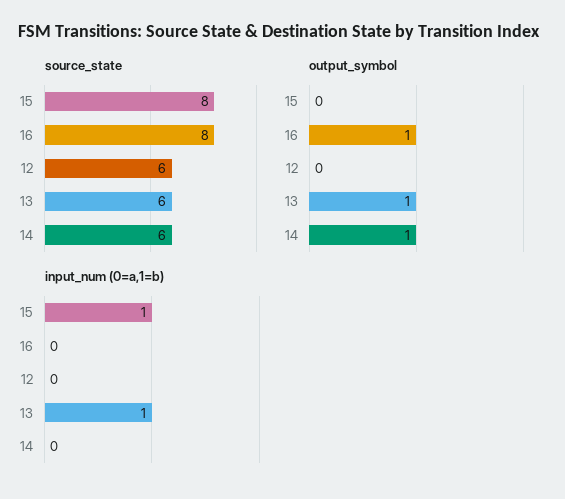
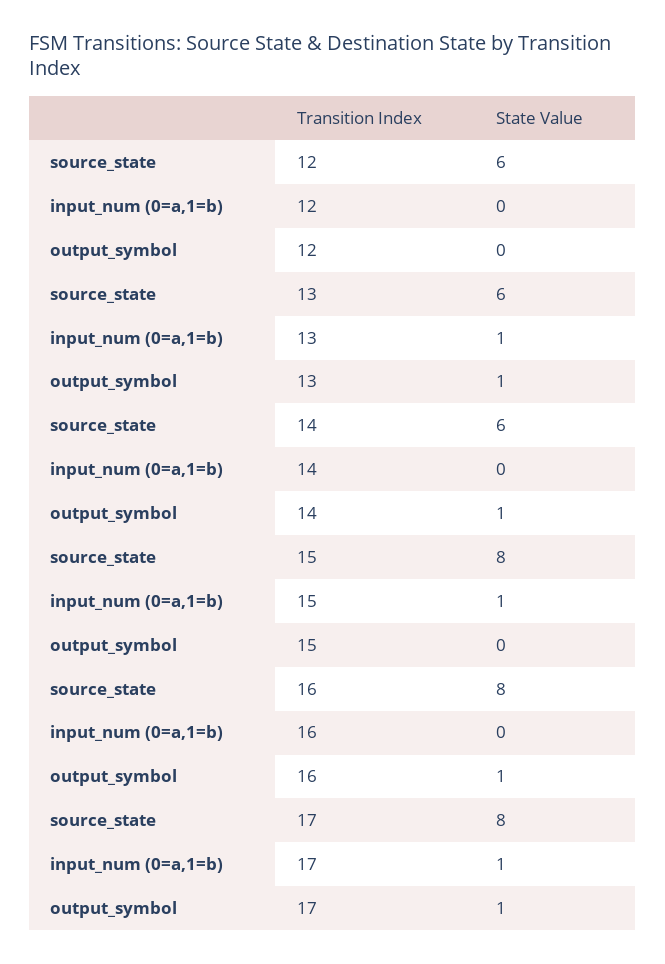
source_state, 17: none -> 8
input_num (0=a,1=b), 17: none -> 1
output_symbol, 17: none -> 1

